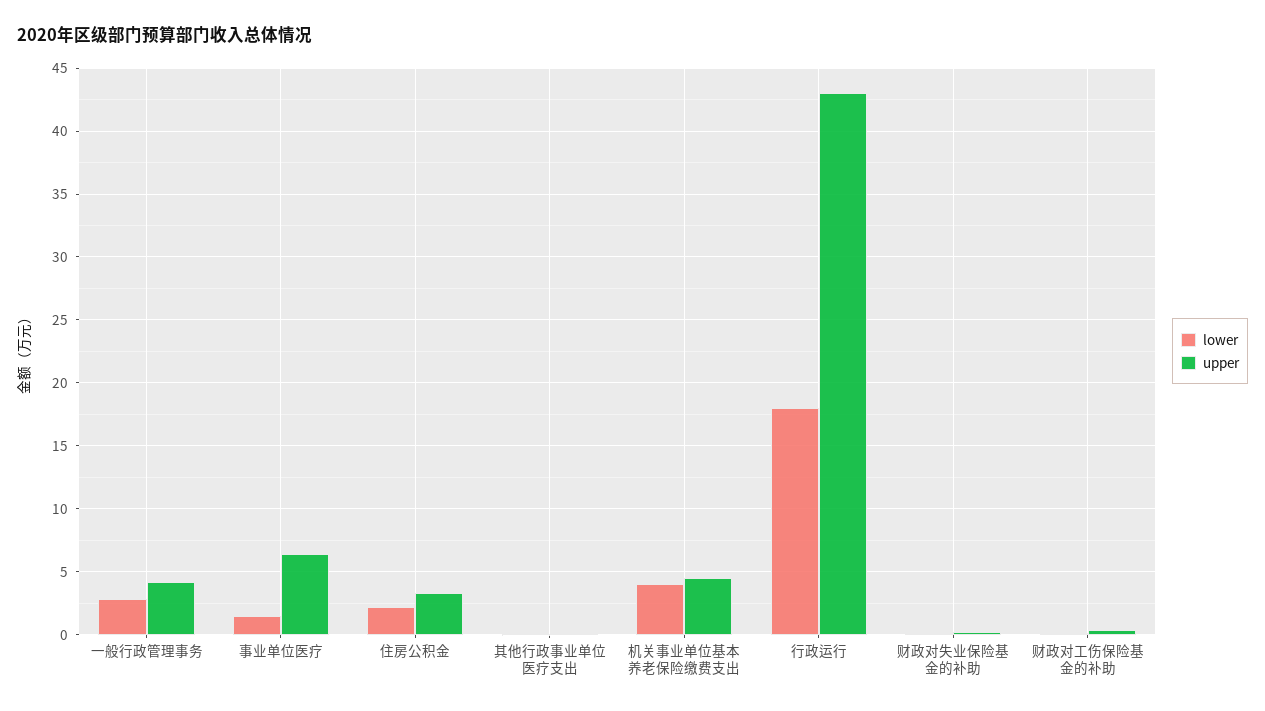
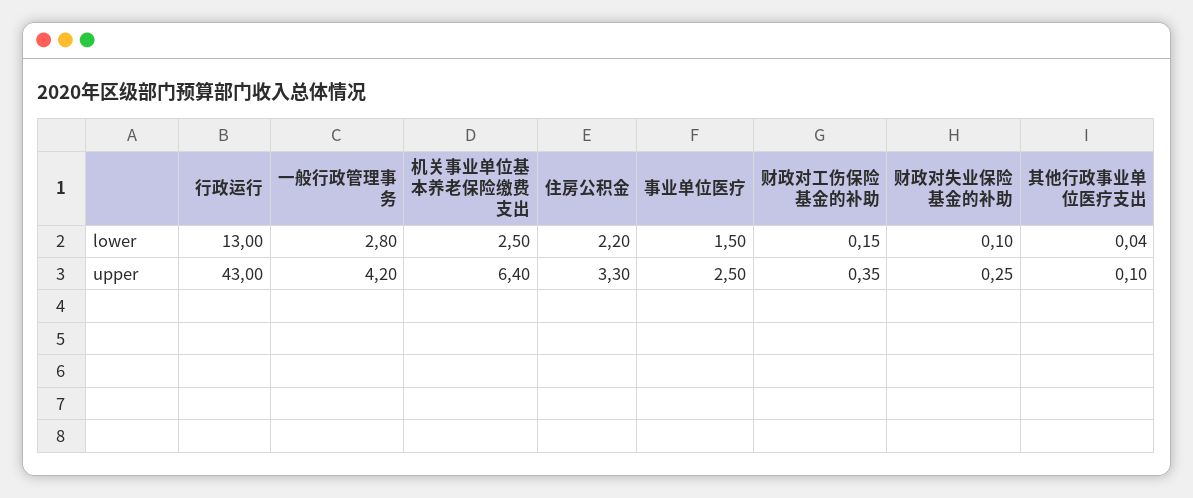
upper, 事业单位医疗: 6.5 -> 2.5
lower, 机关事业单位基本养老保险缴费支出: 4 -> 2.5
upper, 机关事业单位基本养老保险缴费支出: 4.5 -> 6.4
lower, 行政运行: 18 -> 13

